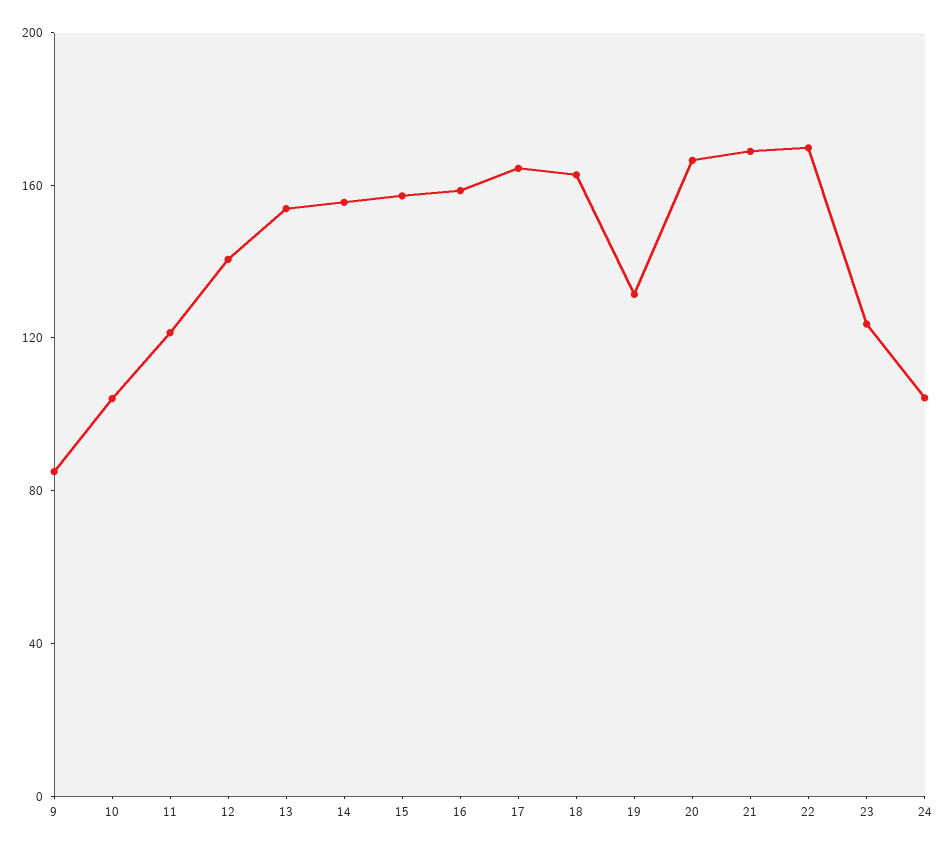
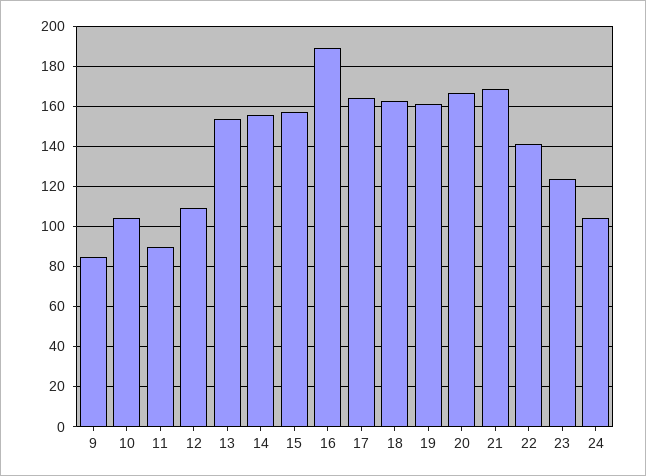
11: 120 -> 90
12: 140 -> 110
16: 160 -> 190
19: 130 -> 160
22: 170 -> 140

